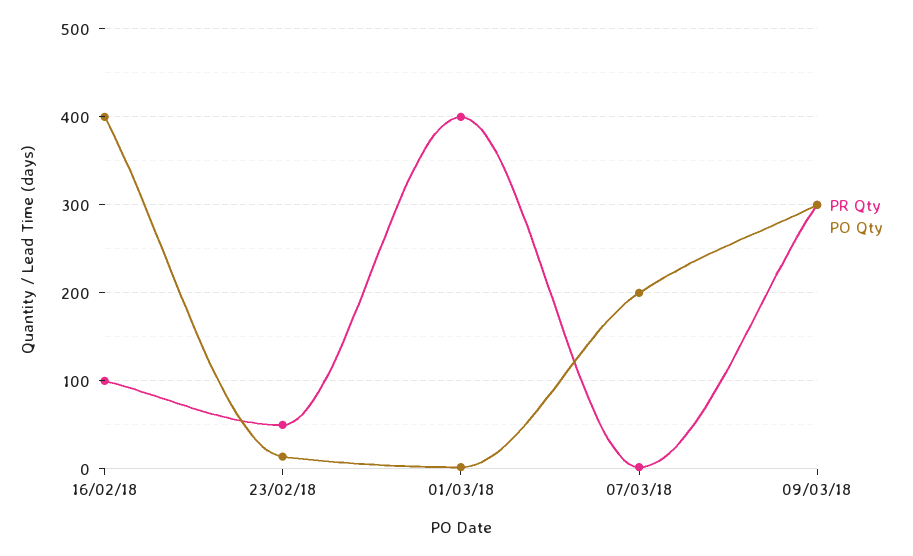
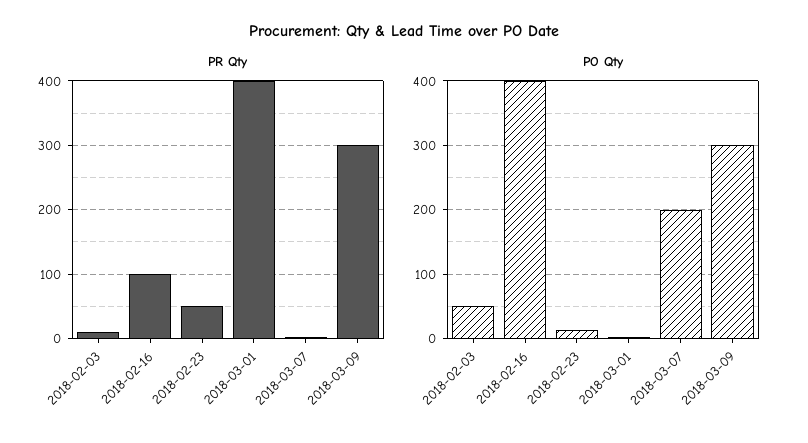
PR Qty, 2018-02-03: none -> 10
PO Qty, 2018-02-03: none -> 50

